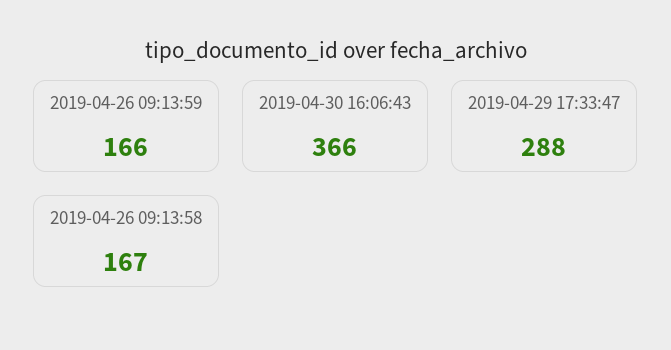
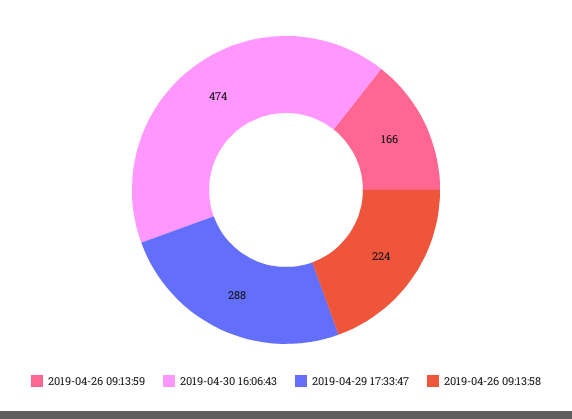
2019-04-30 16:06:43: 366 -> 474
2019-04-26 09:13:58: 167 -> 224

